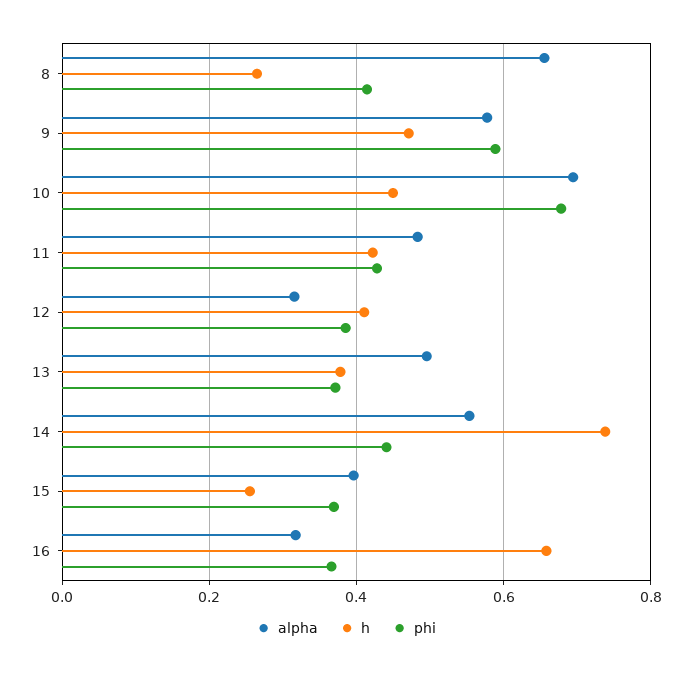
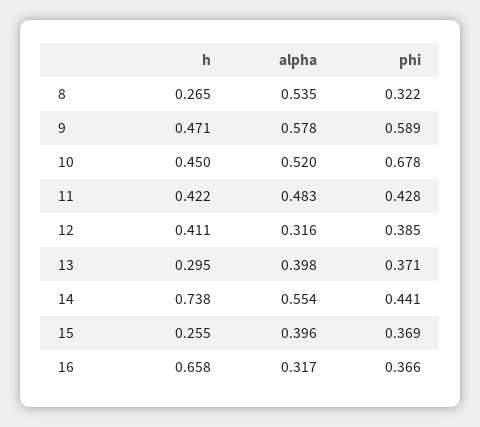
alpha, 8: 0.66 -> 0.535
phi, 8: 0.42 -> 0.322
alpha, 10: 0.7 -> 0.52
alpha, 13: 0.5 -> 0.398
h, 13: 0.38 -> 0.295

